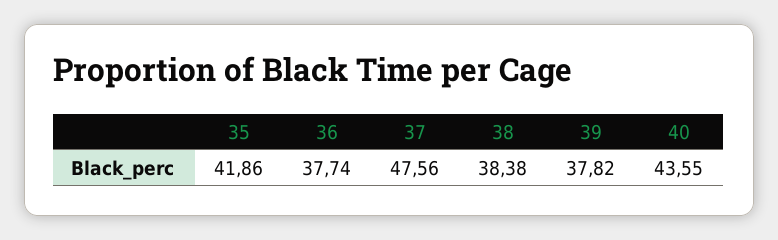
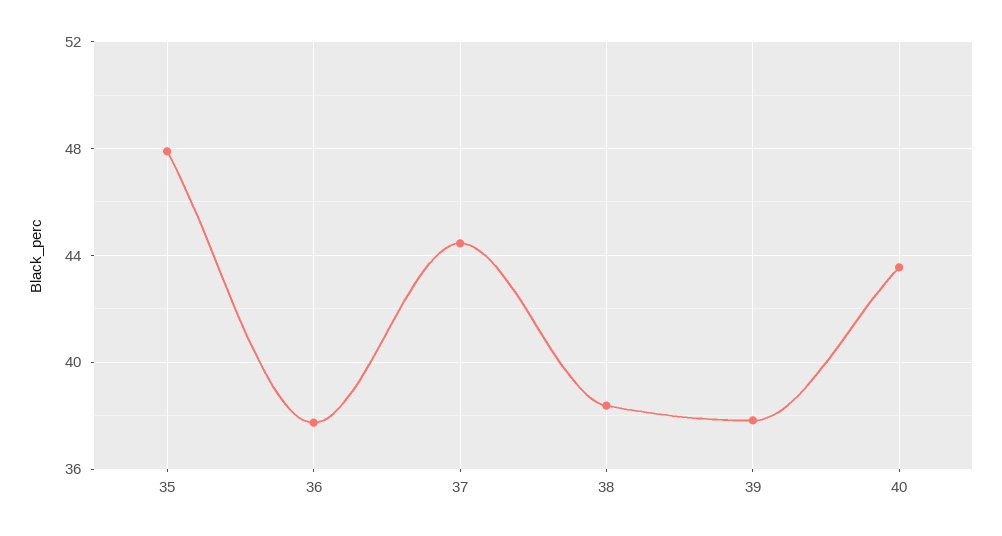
35: 41.86 -> 48
37: 47.56 -> 44.5

